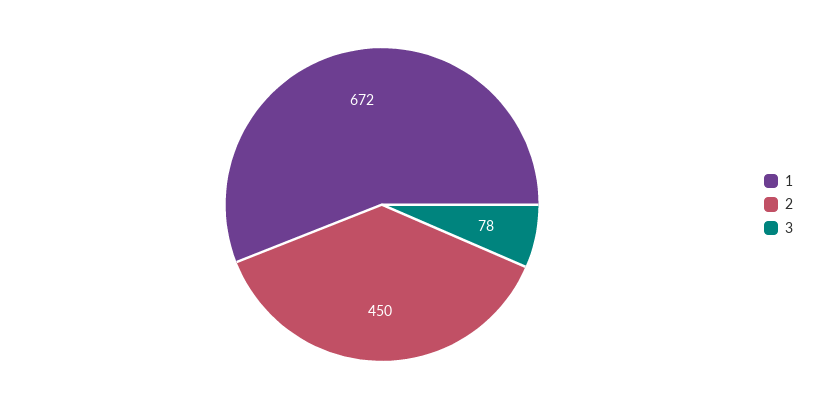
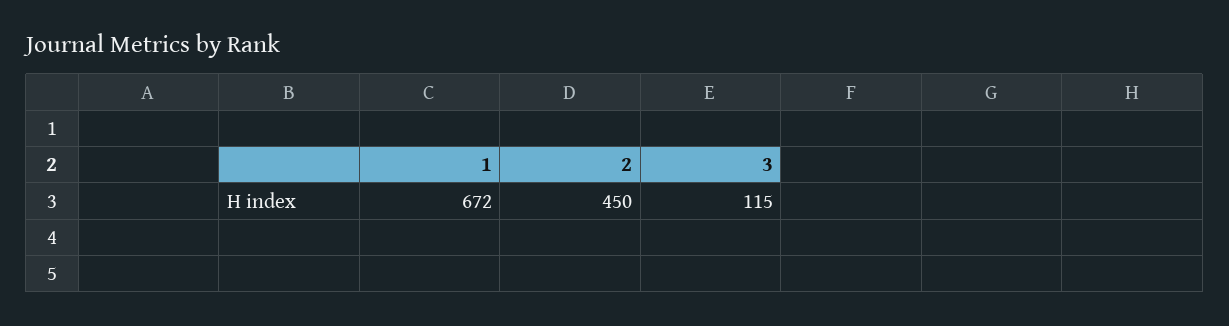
3: 78 -> 115

